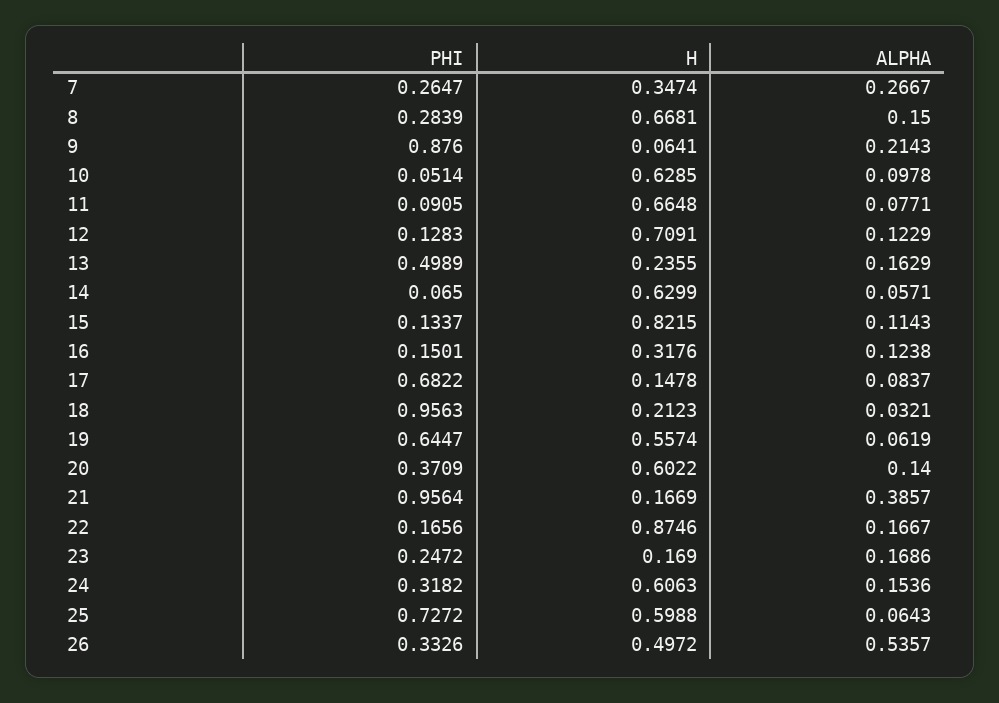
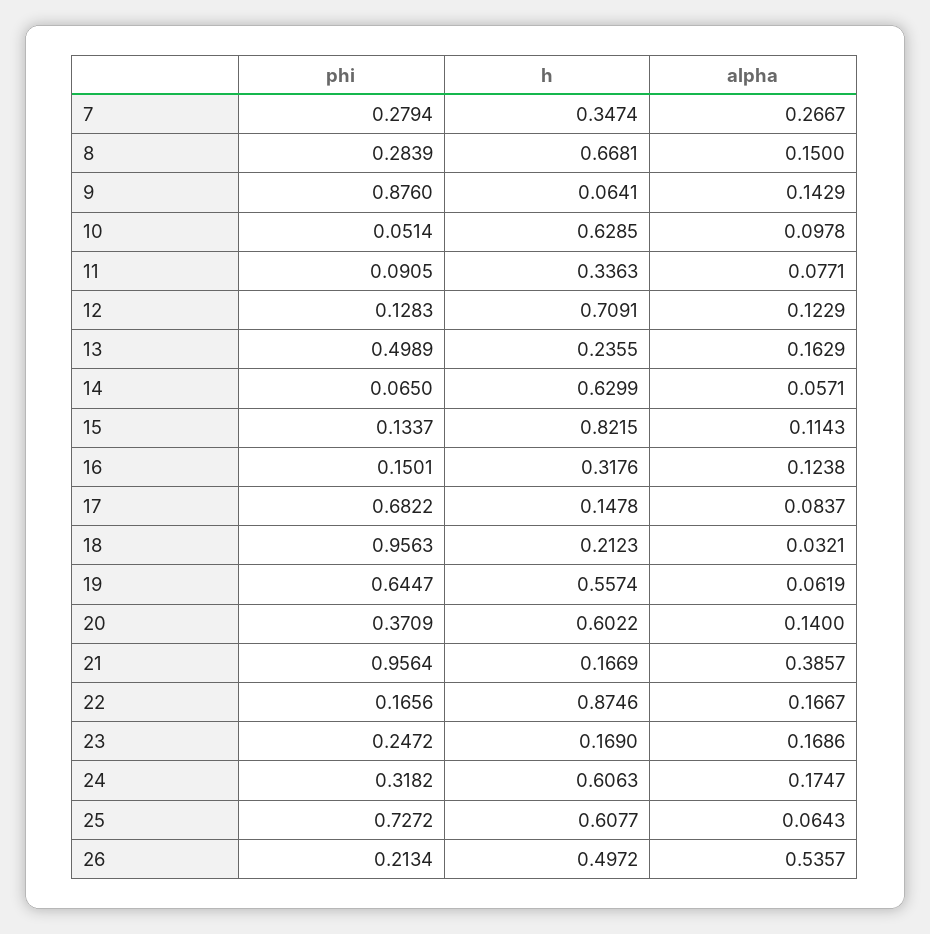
PHI, 7: 0.2647 -> 0.2794
ALPHA, 9: 0.2143 -> 0.1429
H, 11: 0.6648 -> 0.3363
ALPHA, 24: 0.1536 -> 0.1747
H, 25: 0.5988 -> 0.6077
PHI, 26: 0.3326 -> 0.2134

